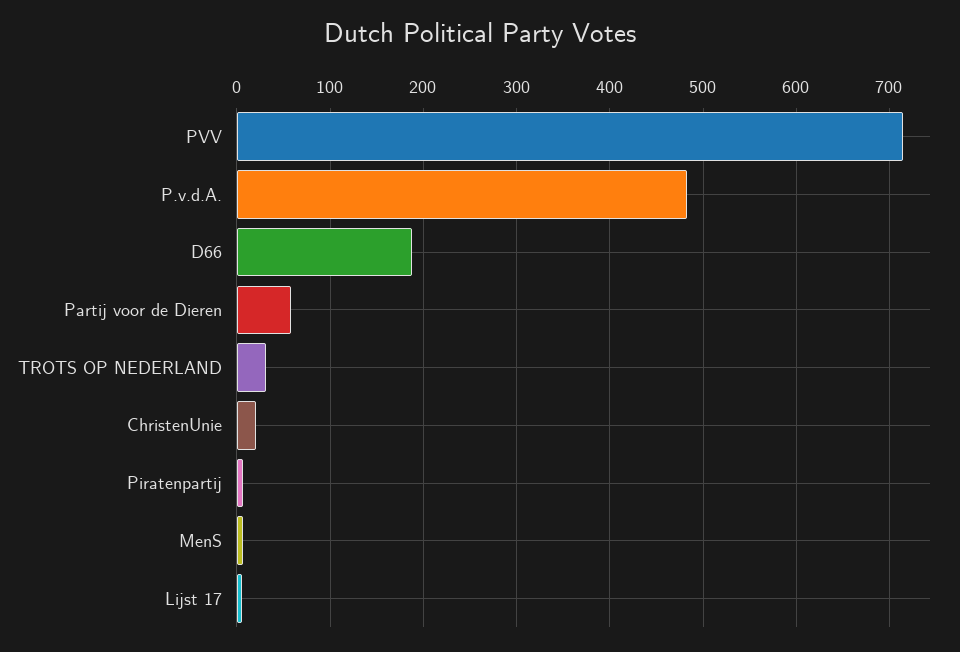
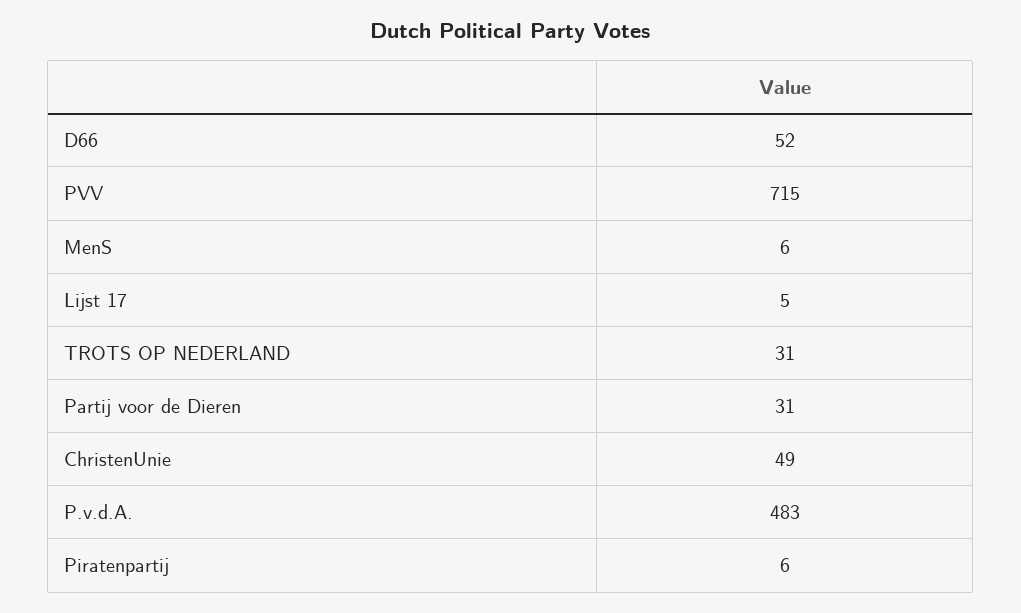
D66: 190 -> 52
Partij voor de Dieren: 60 -> 31
ChristenUnie: 20 -> 49

